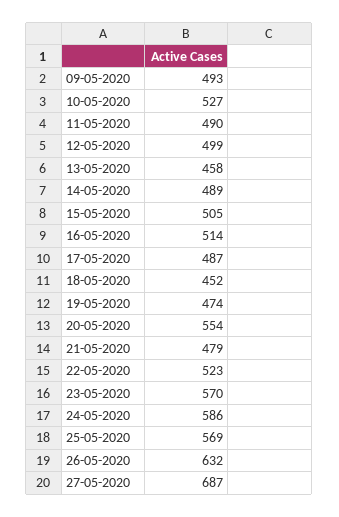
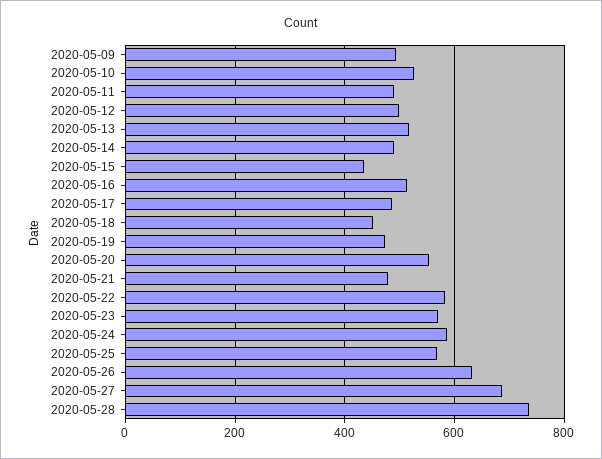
13-05-2020: 458 -> 520
15-05-2020: 505 -> 440
22-05-2020: 523 -> 580
2020-05-28: none -> 740

